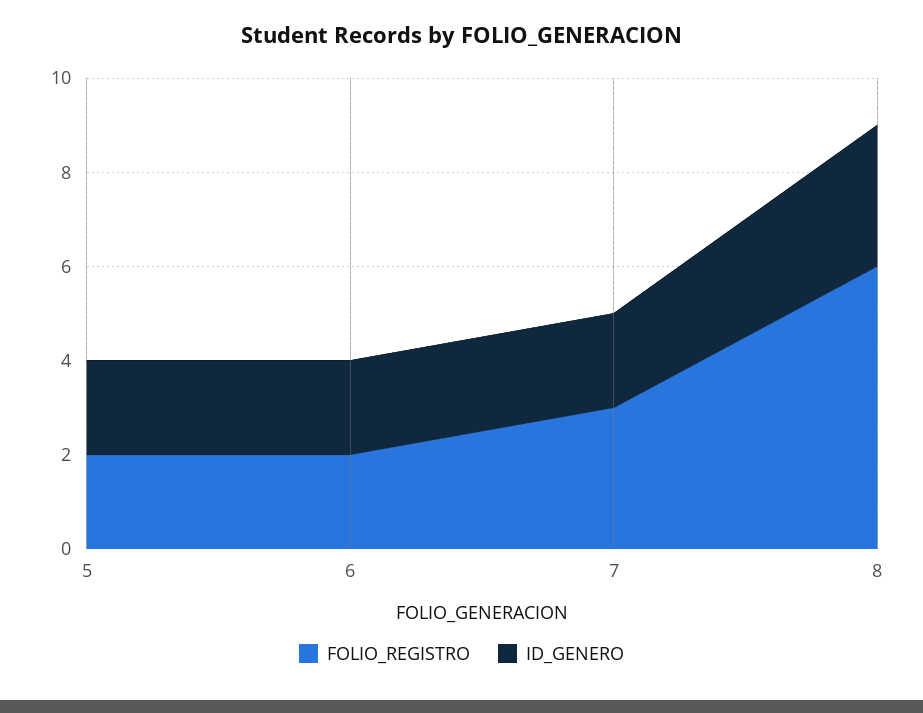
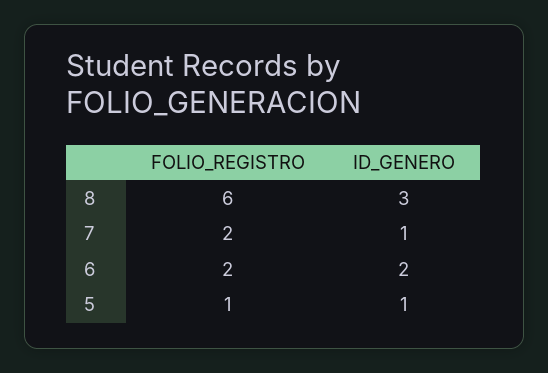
FOLIO_REGISTRO, 5: 2 -> 1
ID_GENERO, 5: 2 -> 1
FOLIO_REGISTRO, 7: 3 -> 2
ID_GENERO, 7: 2 -> 1

